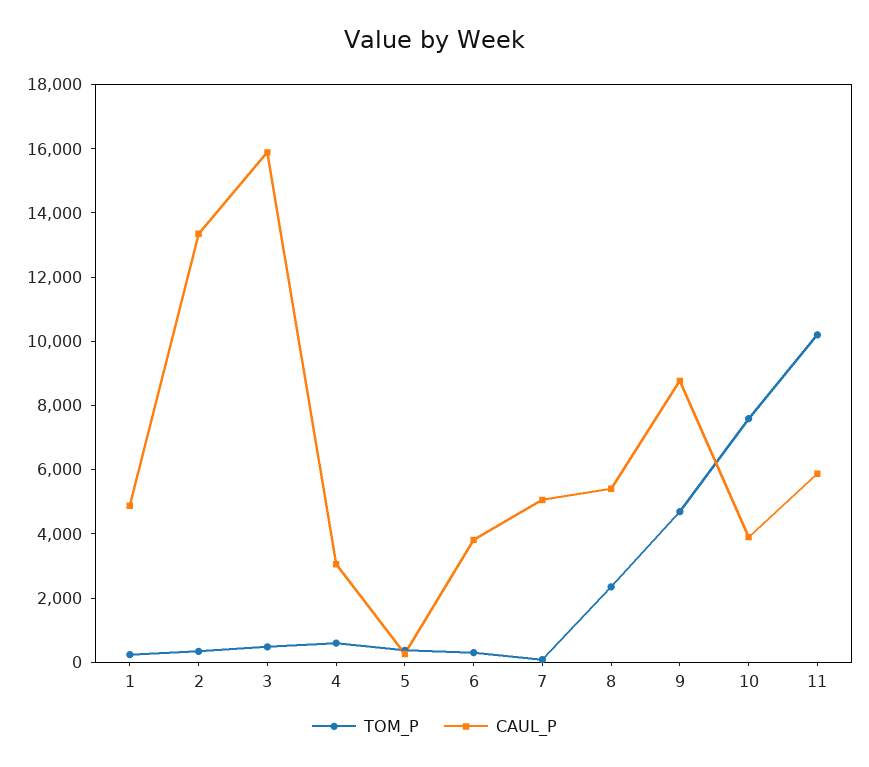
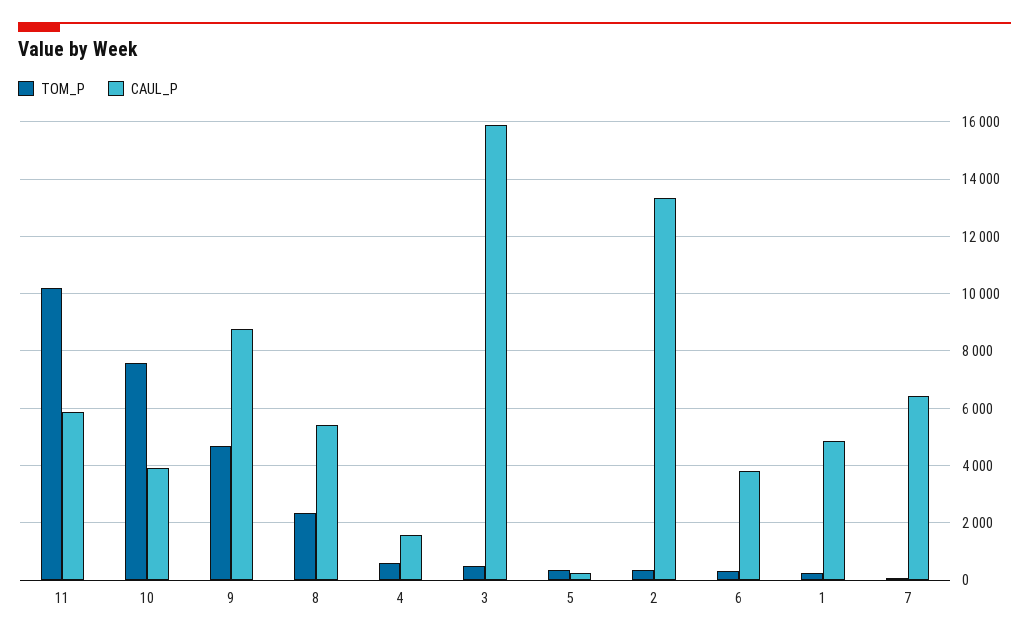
CAUL_P, 4: 3000 -> 1500
CAUL_P, 7: 5000 -> 6500

